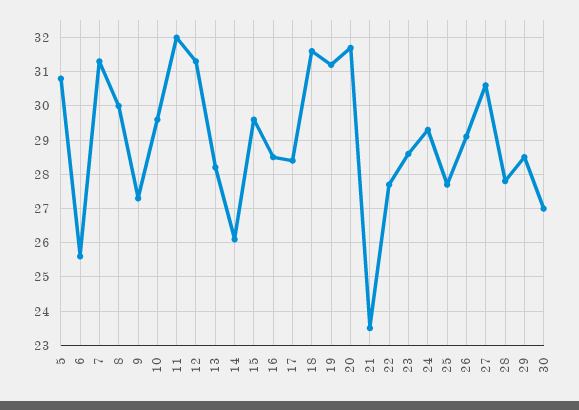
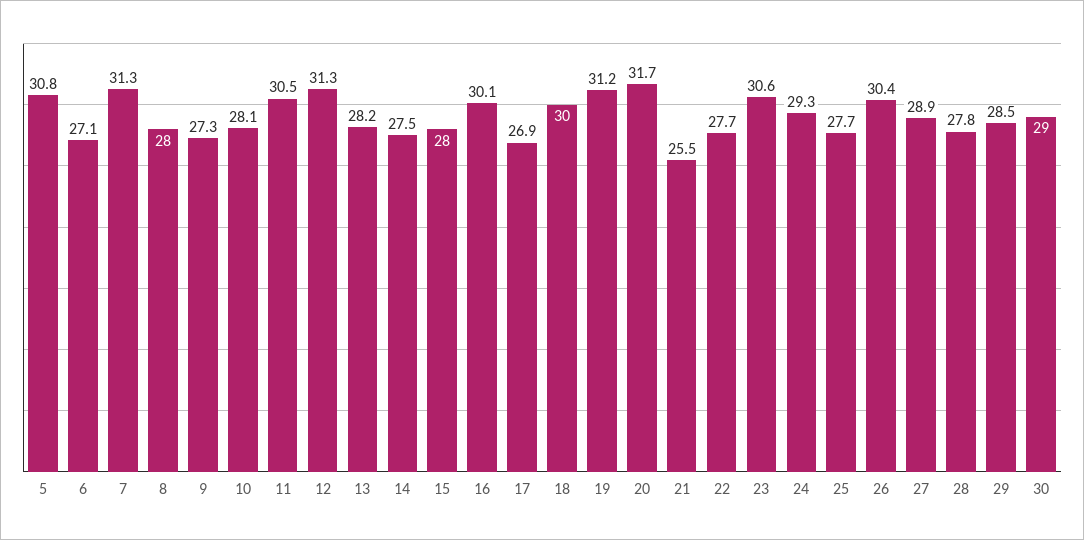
6: 25.5 -> 27.1
8: 30 -> 28
10: 29.5 -> 28.1
11: 32 -> 30.5
14: 26 -> 27.5
15: 29.5 -> 28
16: 28.5 -> 30.1
17: 28.5 -> 26.9
18: 31.5 -> 30
21: 23.5 -> 25.5
23: 28.5 -> 30.6
26: 29 -> 30.4
27: 30.5 -> 28.9
30: 27 -> 29

